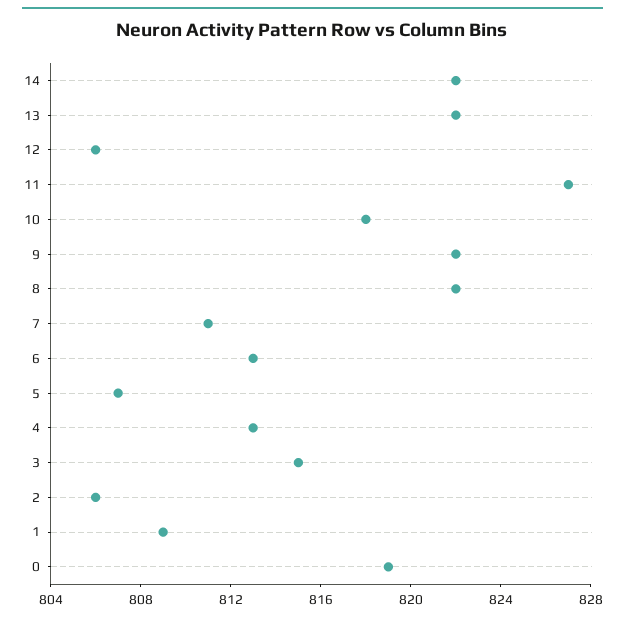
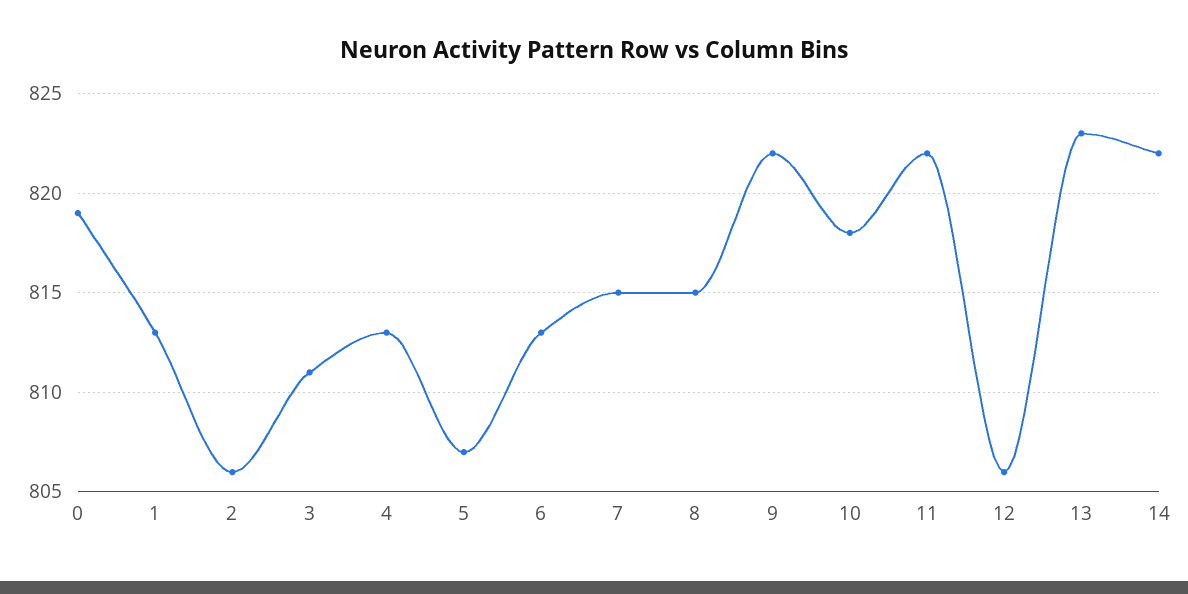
13: 822 -> 823
11: 827 -> 822
8: 822 -> 815
7: 811 -> 815
3: 815 -> 811
1: 809 -> 813

